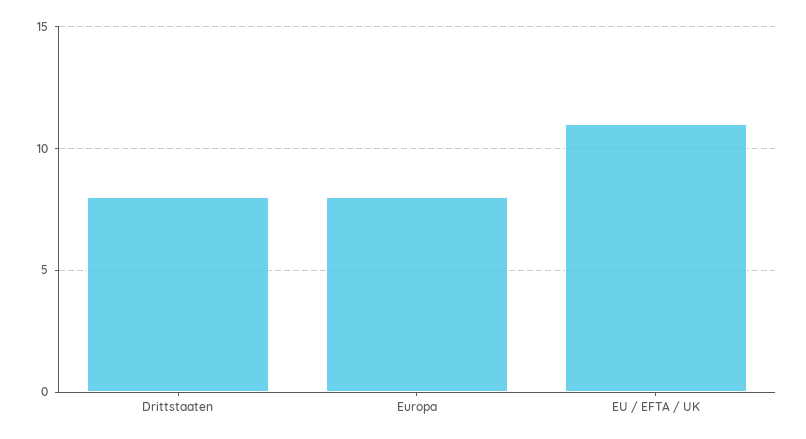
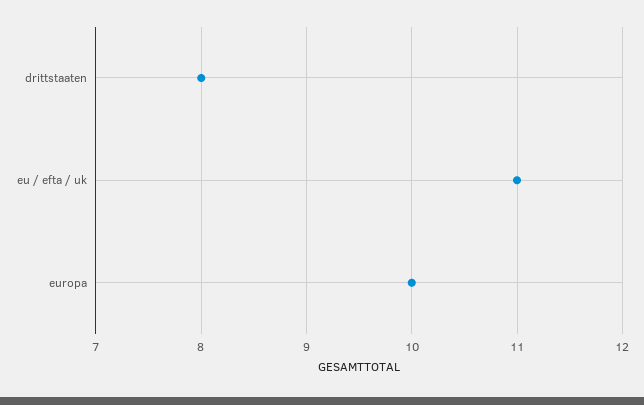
Europa: 8 -> 10

